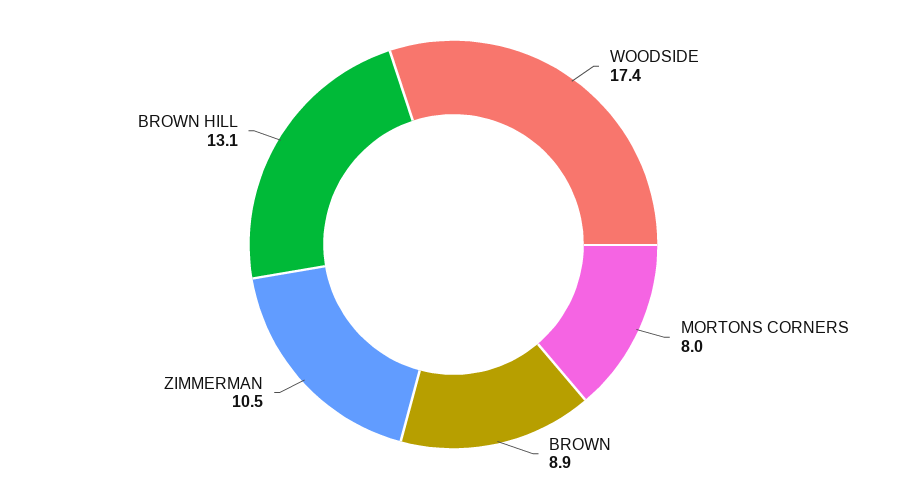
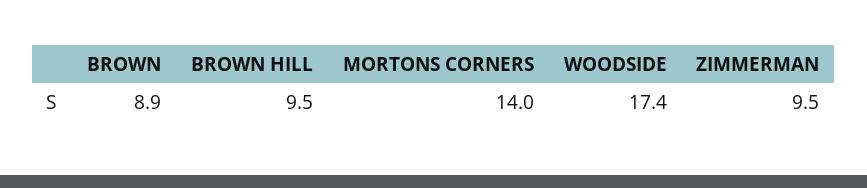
MORTONS CORNERS: 8 -> 14
ZIMMERMAN: 10.5 -> 9.5
BROWN HILL: 13.1 -> 9.5

